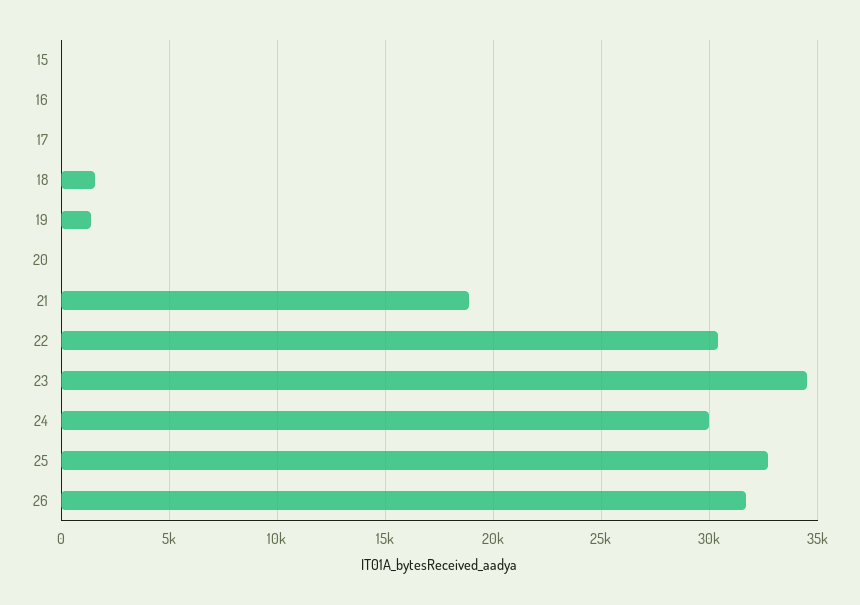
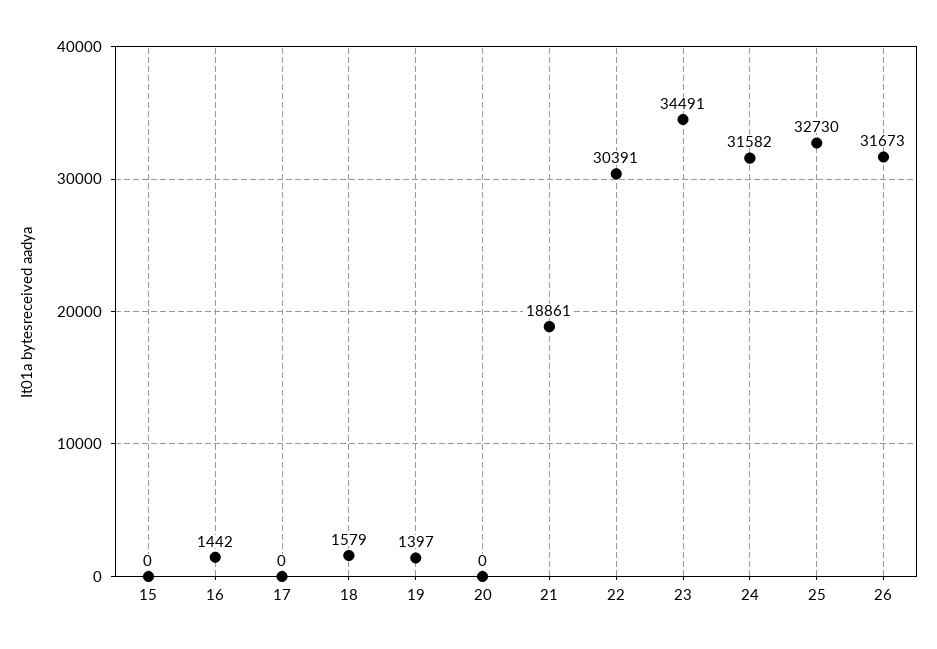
16: 0 -> 1442
24: 30000 -> 31582

